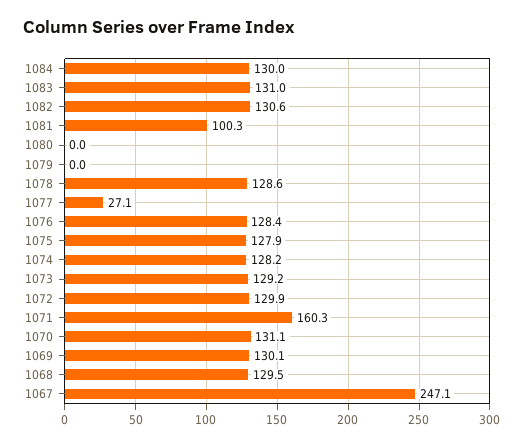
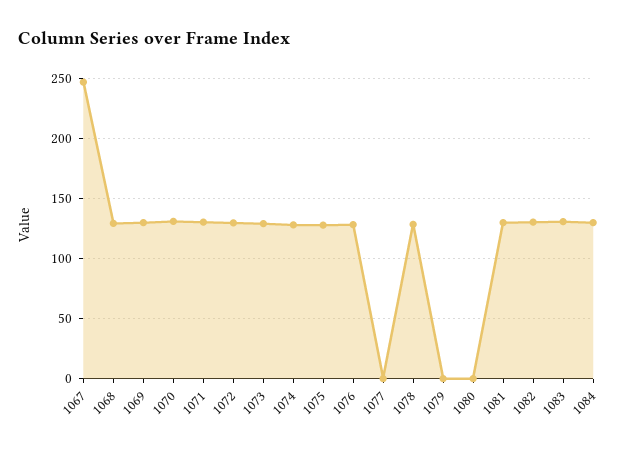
1081: 100.3 -> 130
1077: 27.1 -> 0
1071: 160.3 -> 130

